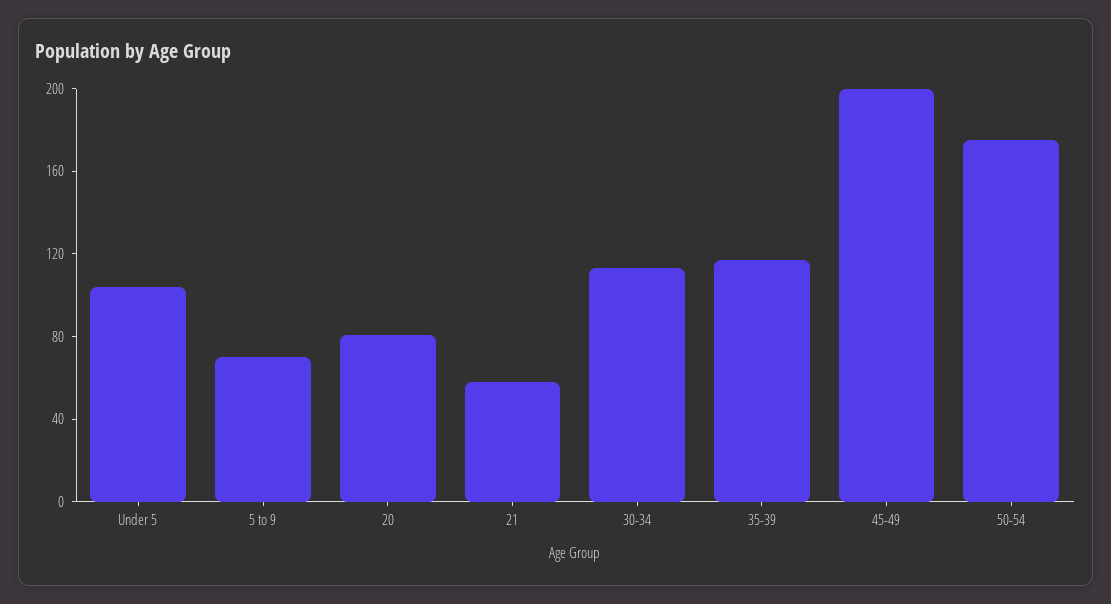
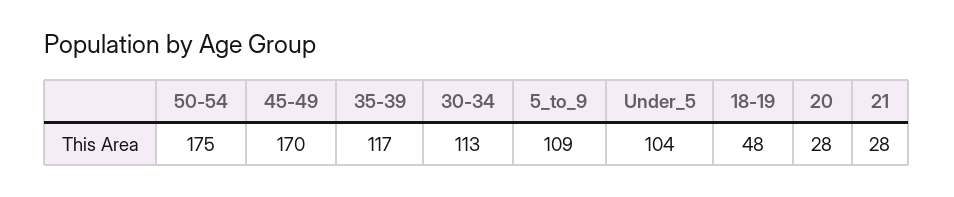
5 to 9: 70 -> 109
20: 80 -> 28
21: 60 -> 28
45-49: 200 -> 170
18-19: none -> 48

